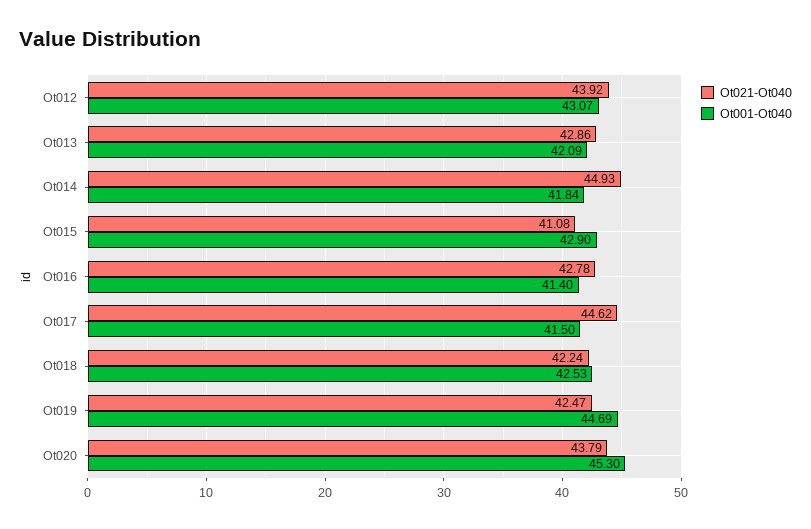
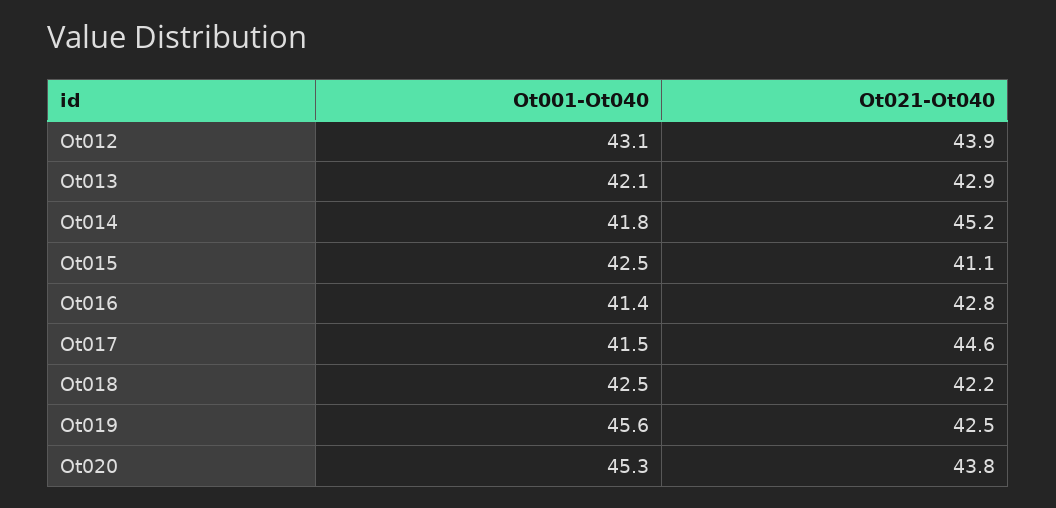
Ot021-Ot040, Ot014: 44.93 -> 45.2
Ot001-Ot040, Ot015: 42.9 -> 42.5
Ot001-Ot040, Ot019: 44.69 -> 45.6

